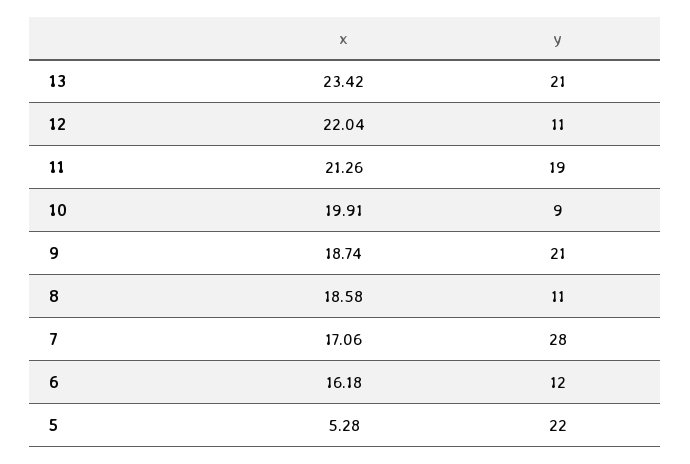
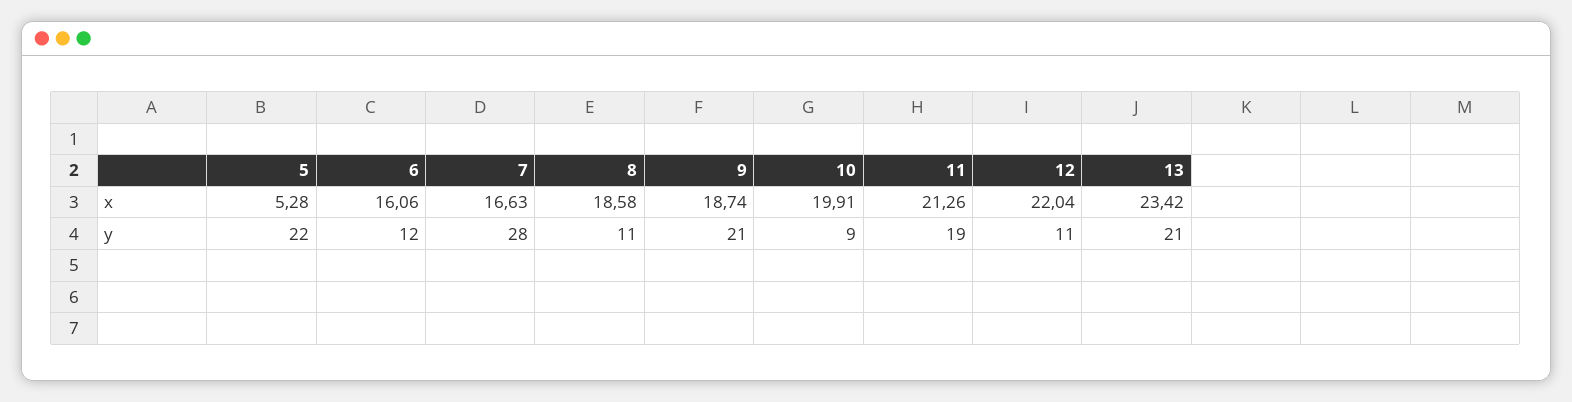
x, 7: 17.06 -> 16.63
x, 6: 16.18 -> 16.06

